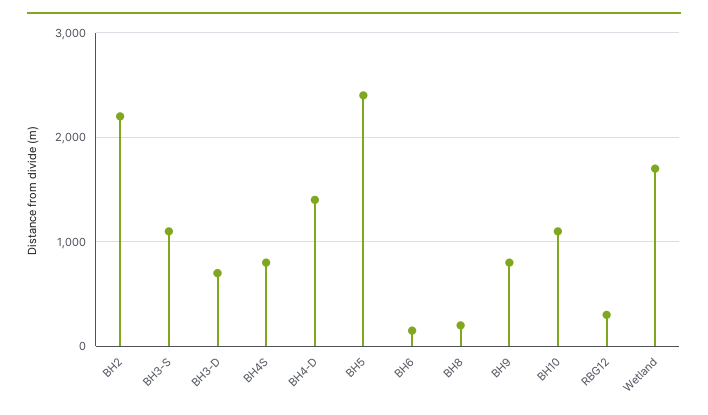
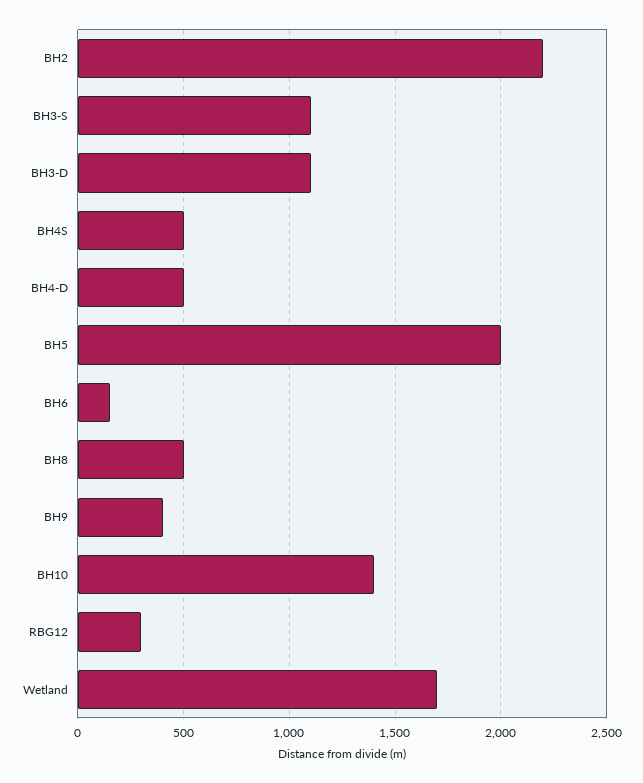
BH3-D: 700 -> 1100
BH4S: 800 -> 500
BH4-D: 1400 -> 500
BH5: 2400 -> 2000
BH8: 200 -> 500
BH9: 800 -> 400
BH10: 1100 -> 1400

